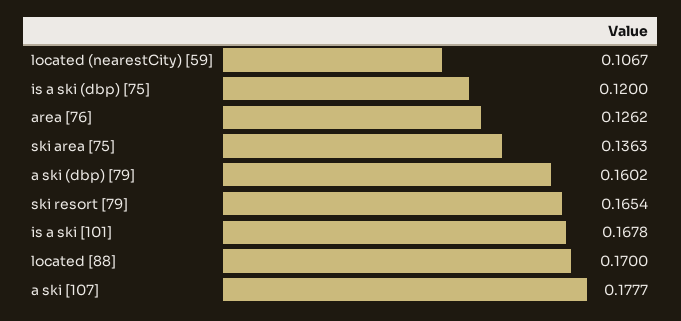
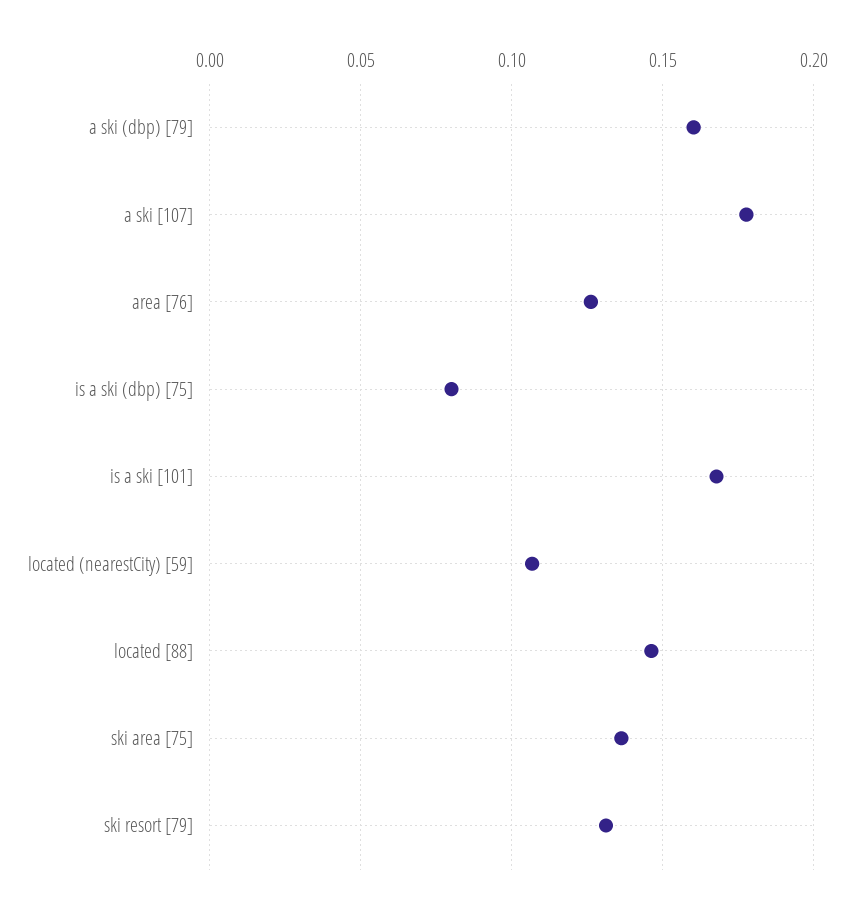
is a ski (dbp) [75]: 0.12 -> 0.08
ski resort [79]: 0.1654 -> 0.13
located [88]: 0.17 -> 0.145

